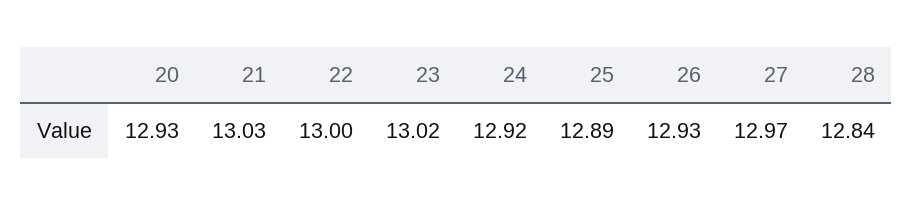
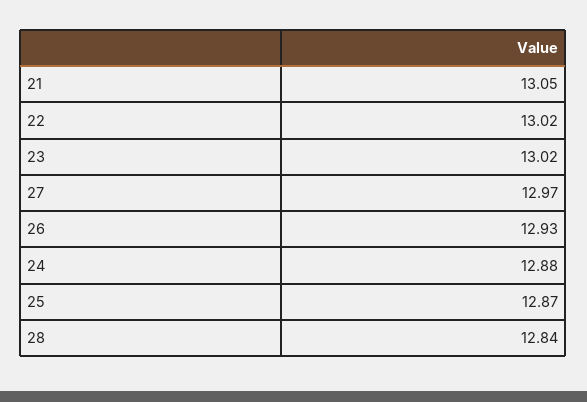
20: 12.93 -> none
21: 13.03 -> 13.05
22: 13 -> 13.02
24: 12.92 -> 12.88
25: 12.89 -> 12.87

